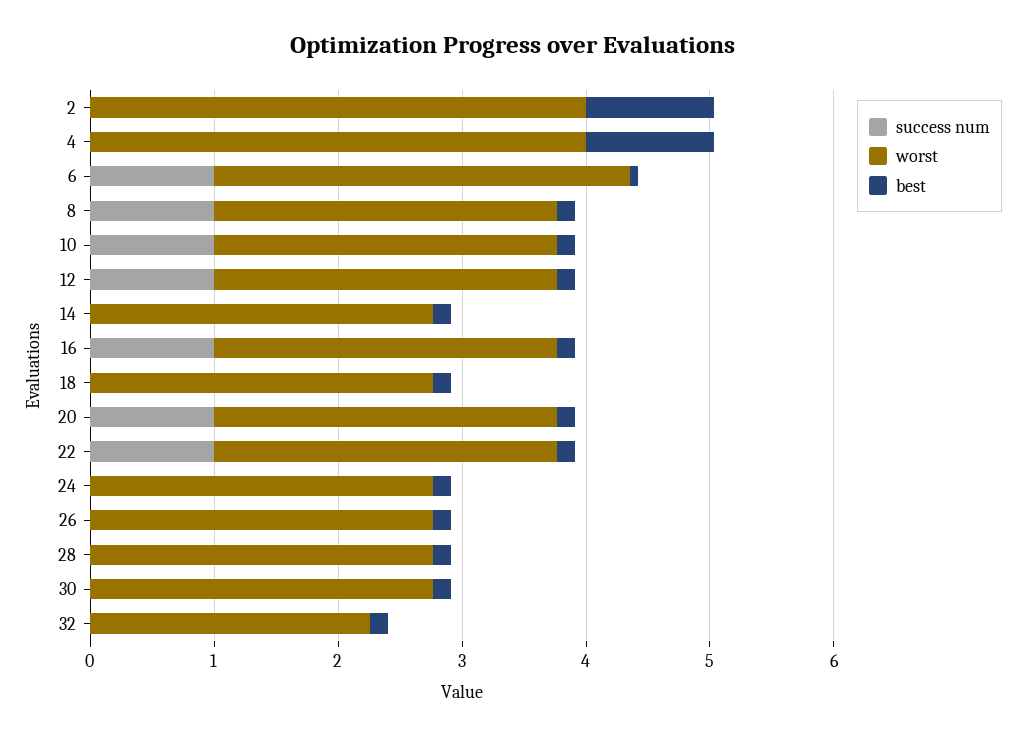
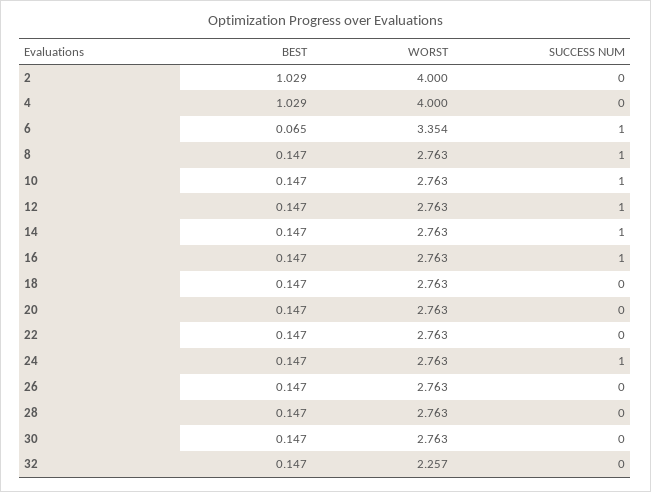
success num, 14: 0 -> 1
success num, 20: 1 -> 0
success num, 22: 1 -> 0
success num, 24: 0 -> 1

